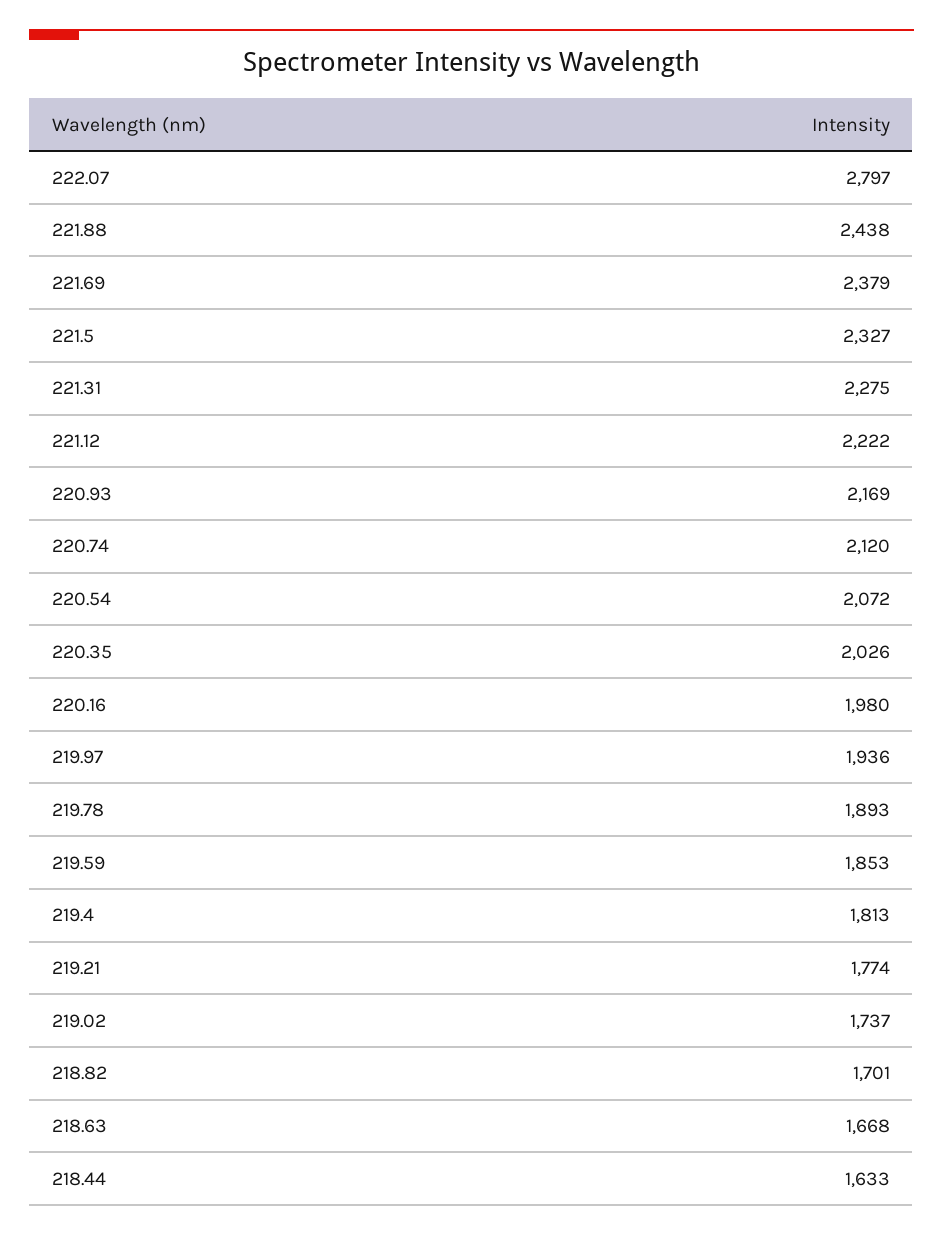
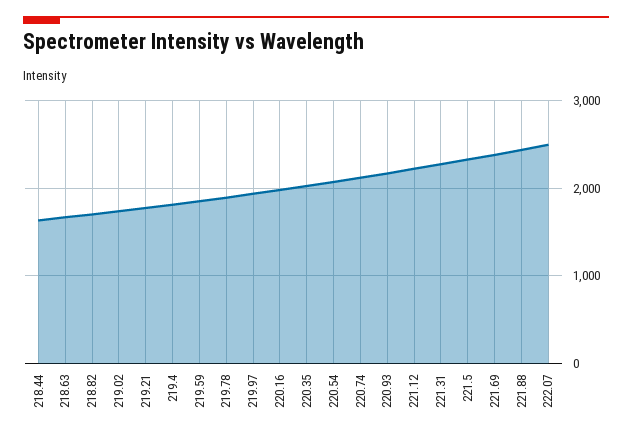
222.07: 2797 -> 2500

